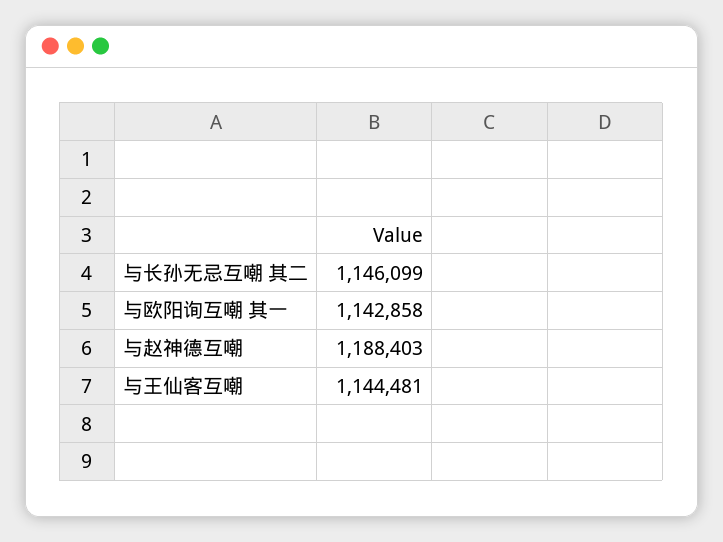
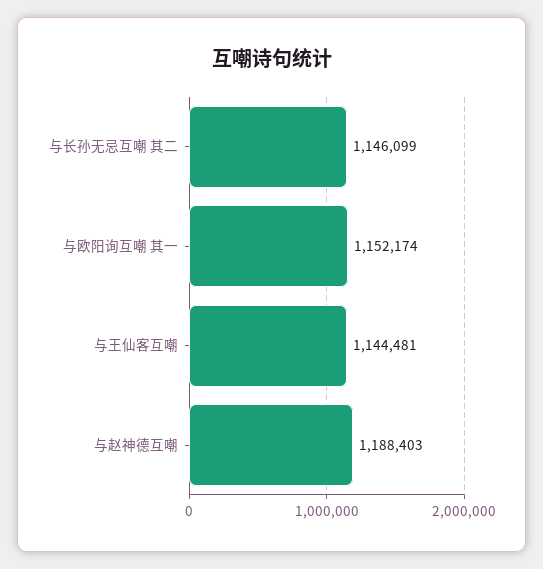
与欧阳询互嘲 其一: 1142858 -> 1152174

